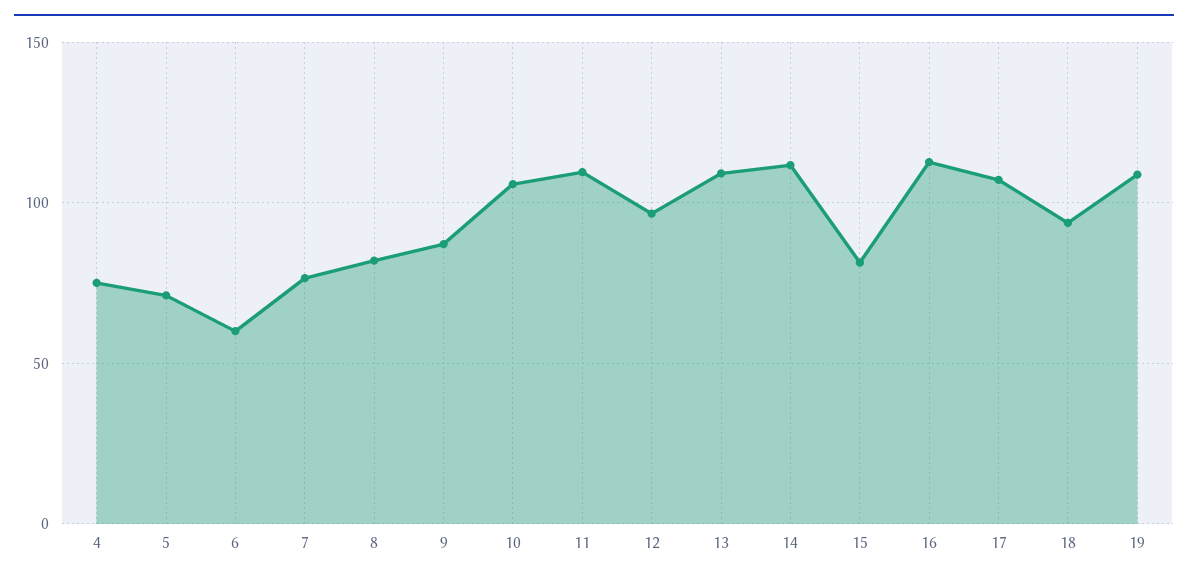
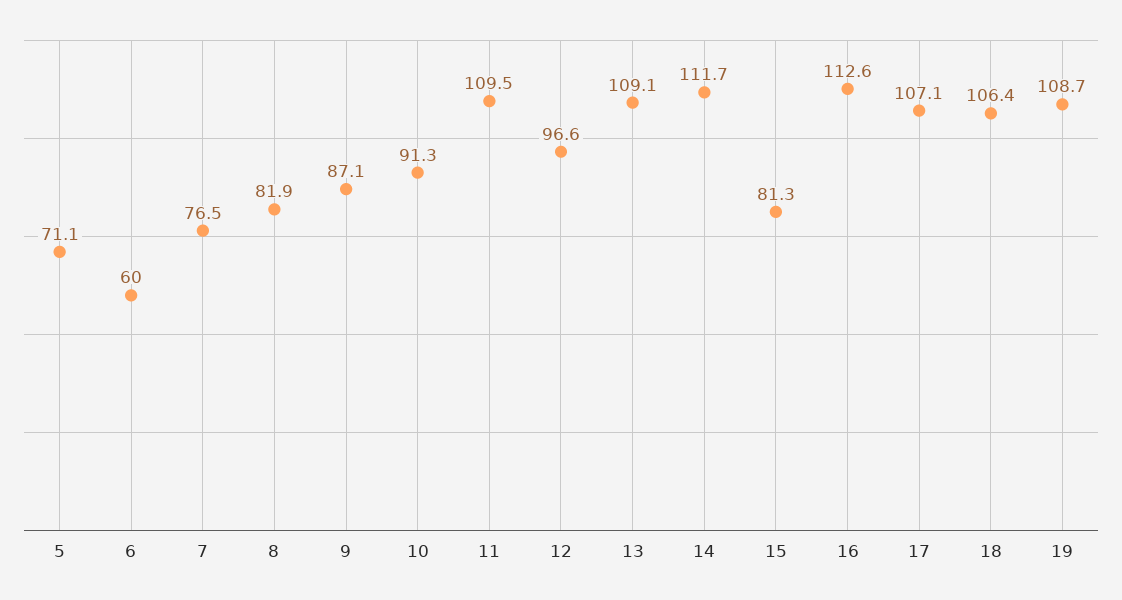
4: 75 -> none
10: 105 -> 91.3
18: 95 -> 106.4

